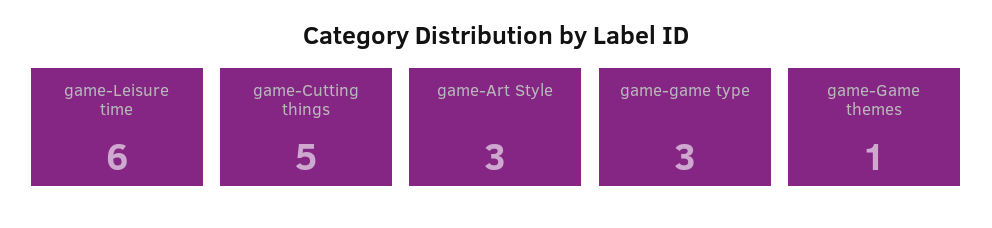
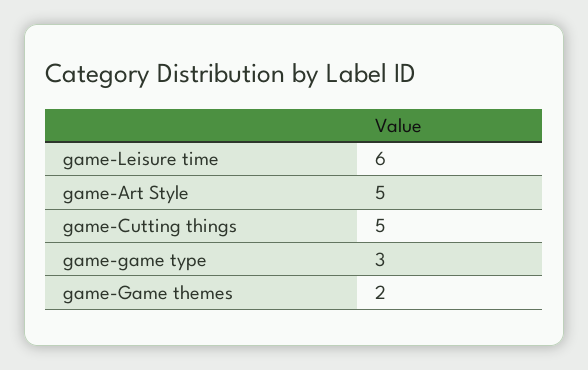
game-Art Style: 3 -> 5
game-Game themes: 1 -> 2

